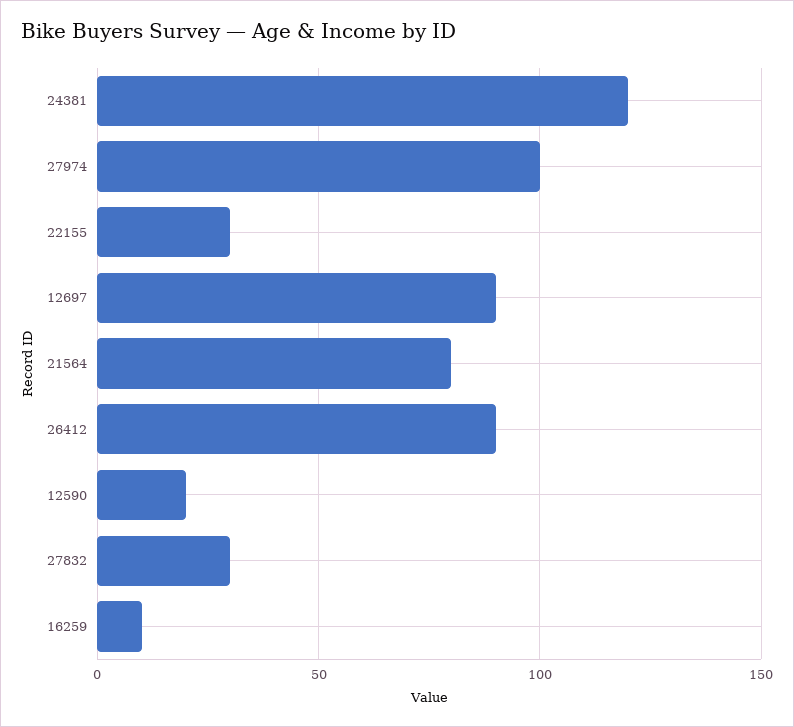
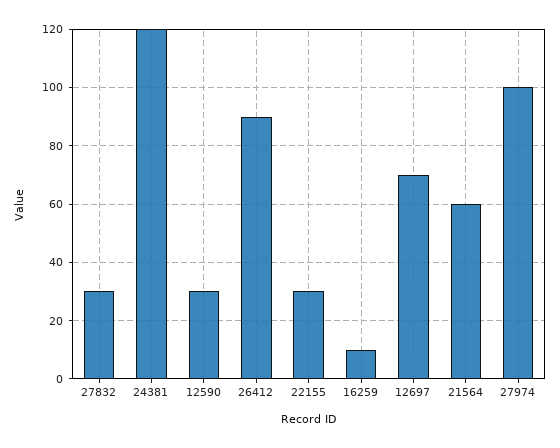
12697: 90 -> 70
21564: 80 -> 60
12590: 20 -> 30

